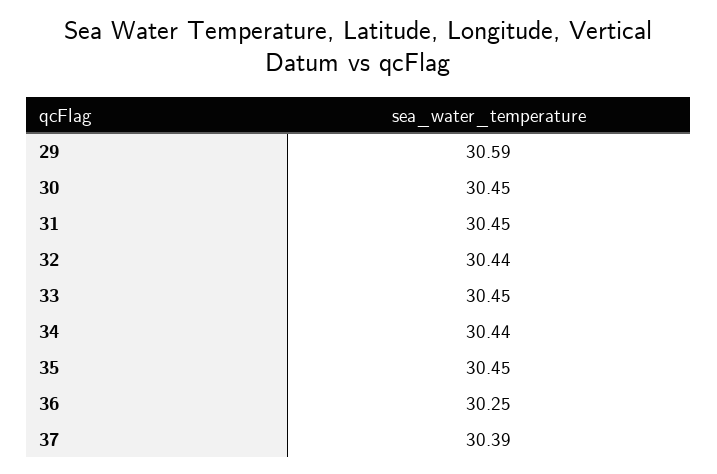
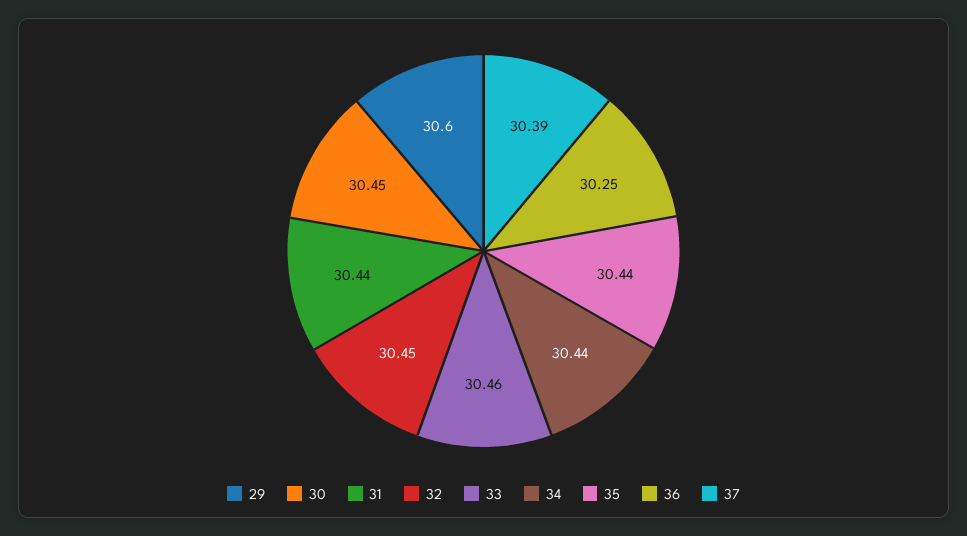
29: 30.59 -> 30.6
31: 30.45 -> 30.44
32: 30.44 -> 30.45
33: 30.45 -> 30.46
35: 30.45 -> 30.44

